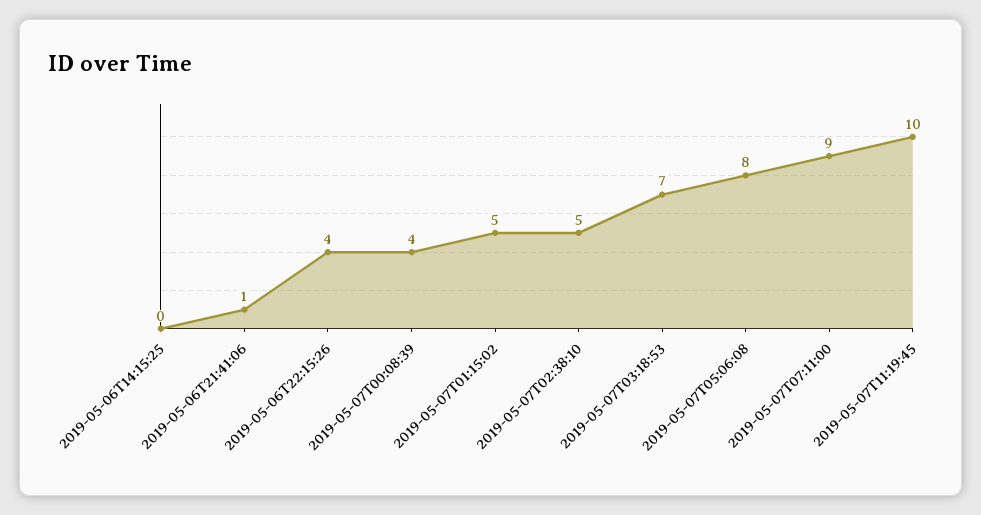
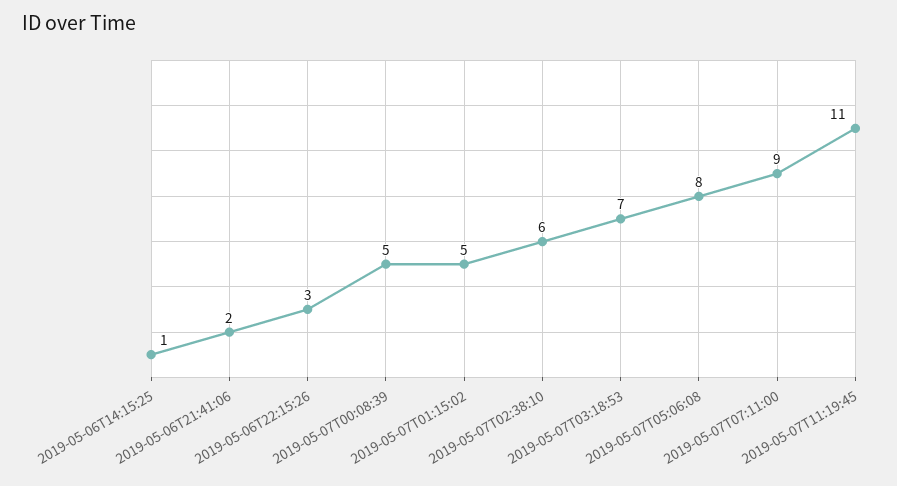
2019-05-06T14:15:25: 0 -> 1
2019-05-06T21:41:06: 1 -> 2
2019-05-06T22:15:26: 4 -> 3
2019-05-07T00:08:39: 4 -> 5
2019-05-07T02:38:10: 5 -> 6
2019-05-07T11:19:45: 10 -> 11

